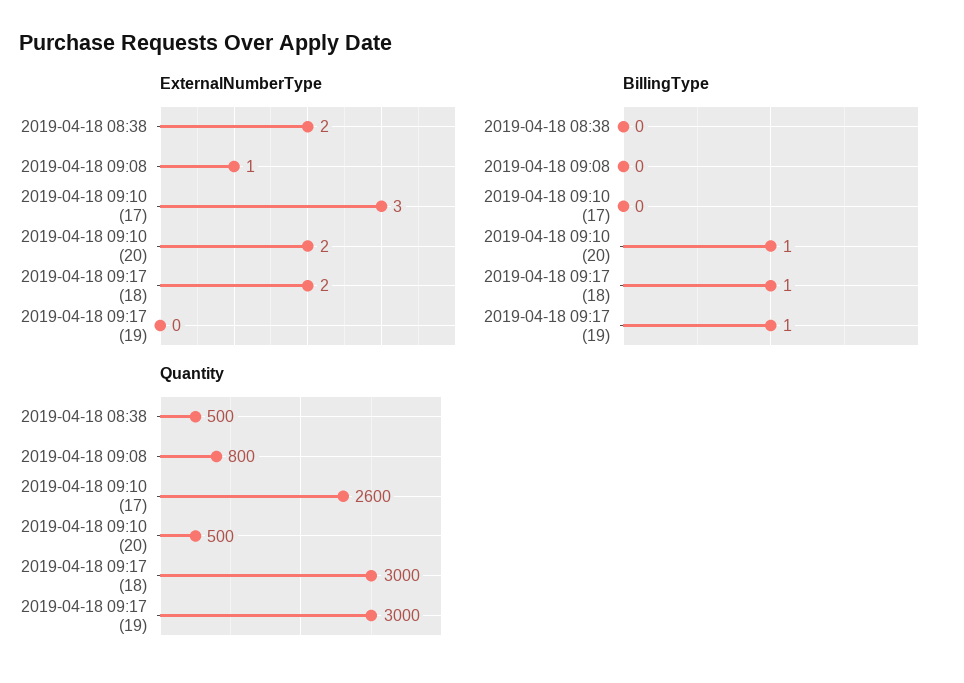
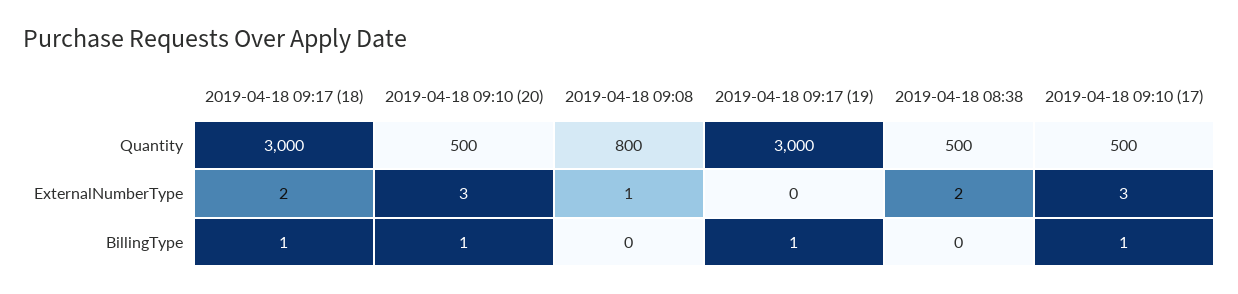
ExternalNumberType, 2019-04-18 09:10 (20): 2 -> 3
BillingType, 2019-04-18 09:10 (17): 0 -> 1
Quantity, 2019-04-18 09:10 (17): 2600 -> 500

